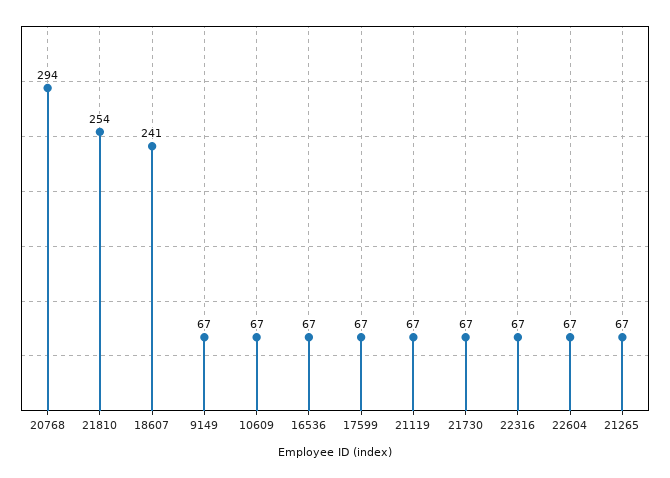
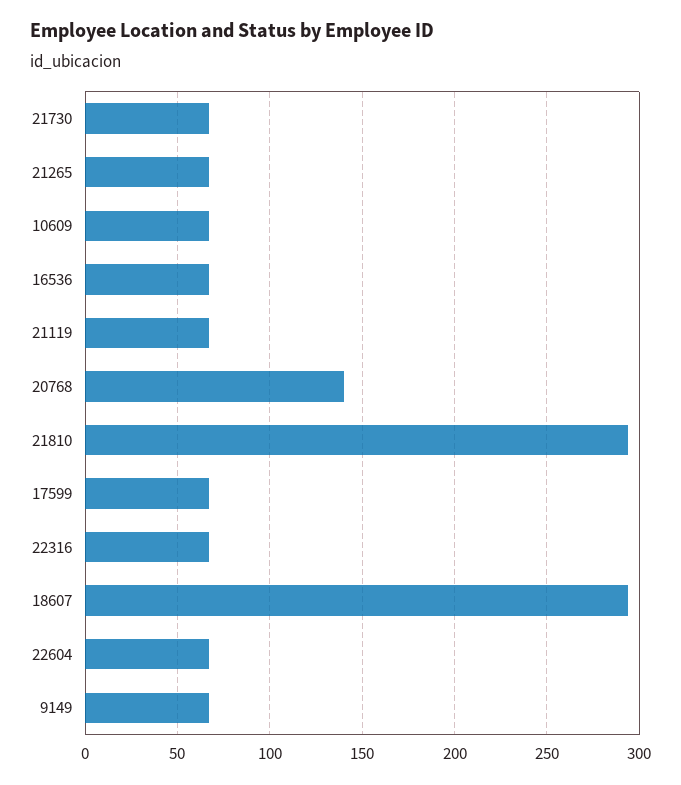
20768: 294 -> 140
21810: 254 -> 295
18607: 241 -> 295

